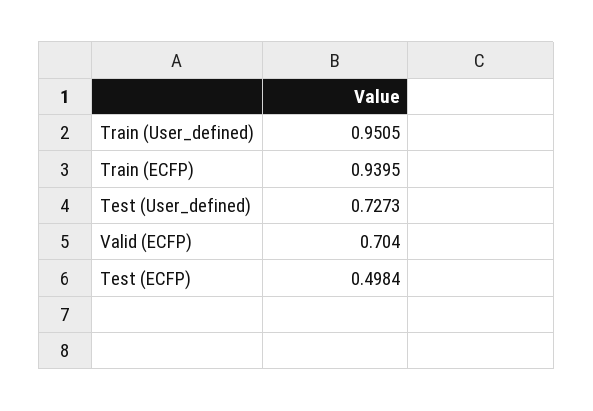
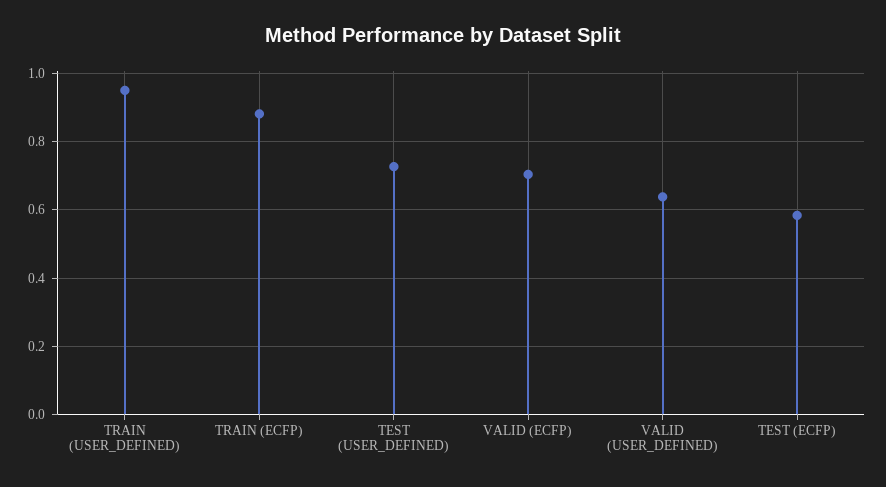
Train (ECFP): 0.9395 -> 0.88
Test (ECFP): 0.4984 -> 0.58
VALID (USER_DEFINED): none -> 0.64

